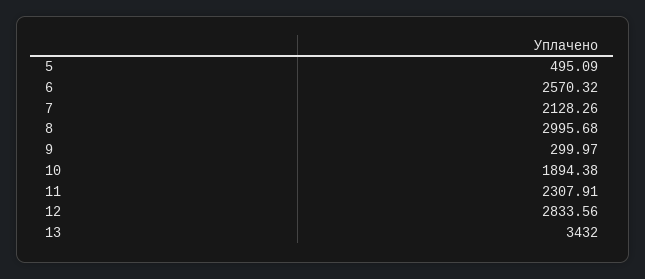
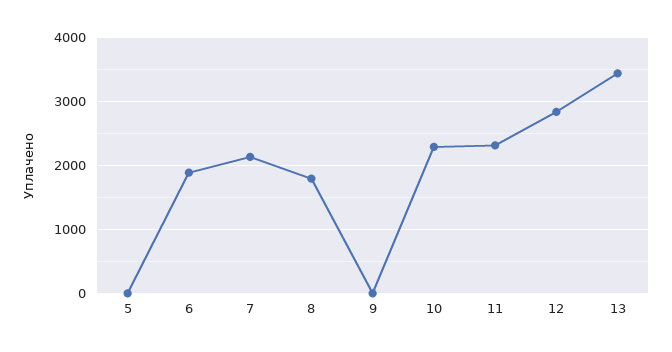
5: 495.09 -> 0
6: 2570.32 -> 1900
8: 2995.68 -> 1800
9: 299.97 -> 0
10: 1894.38 -> 2300

